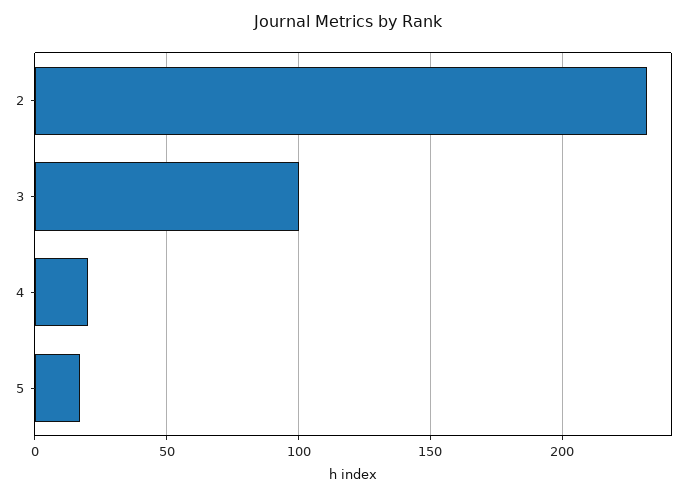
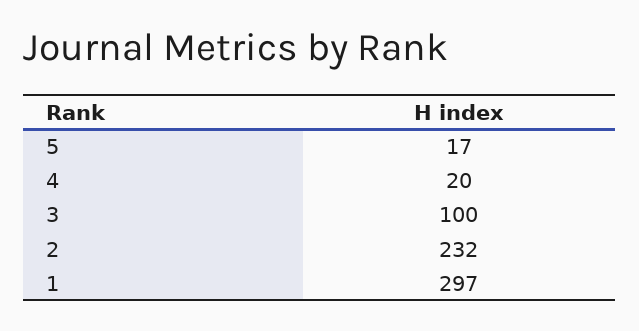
1: none -> 297

